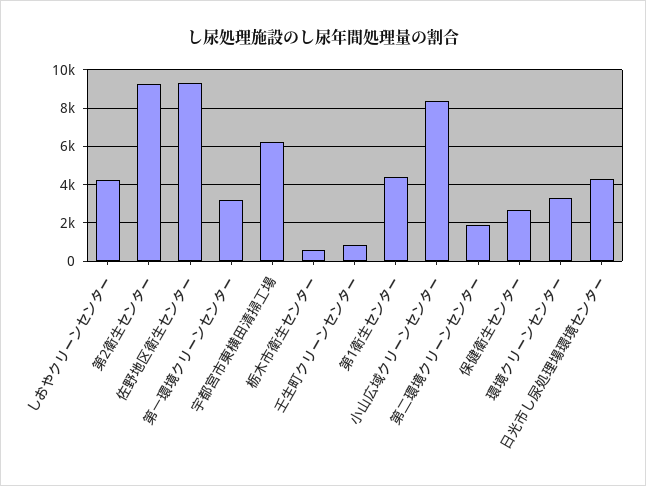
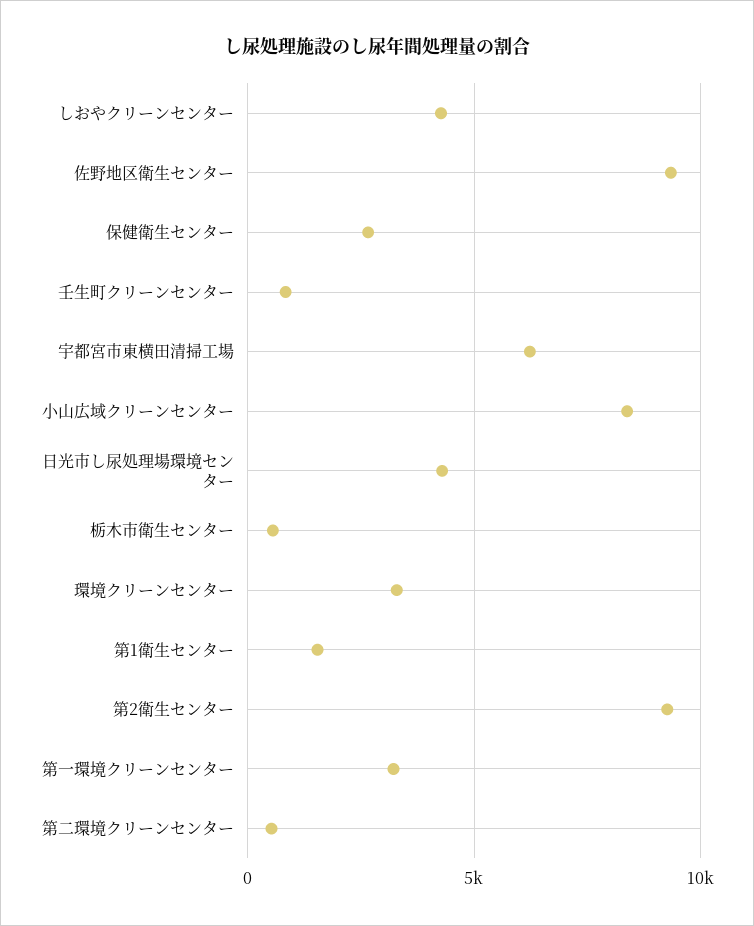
第1衛生センター: 4500 -> 1500
第二環境クリーンセンター: 2000 -> 500

